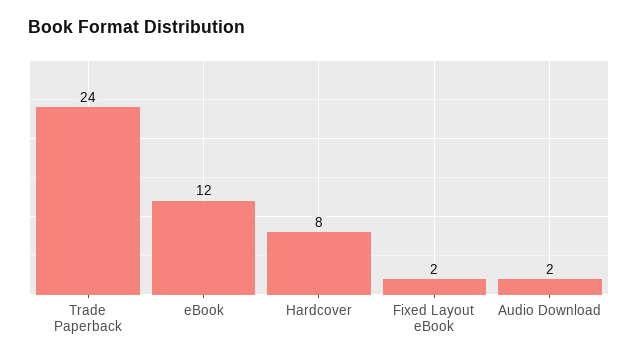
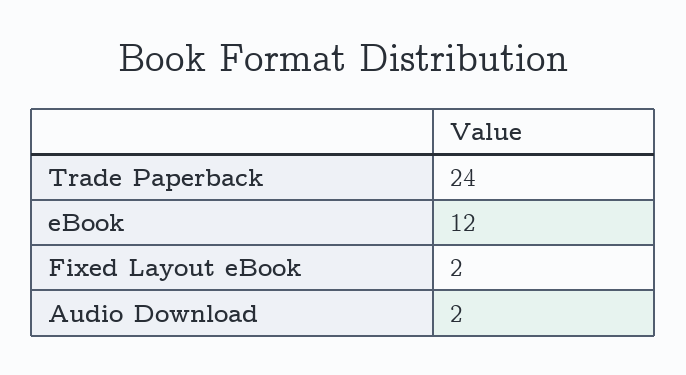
Hardcover: 8 -> none

